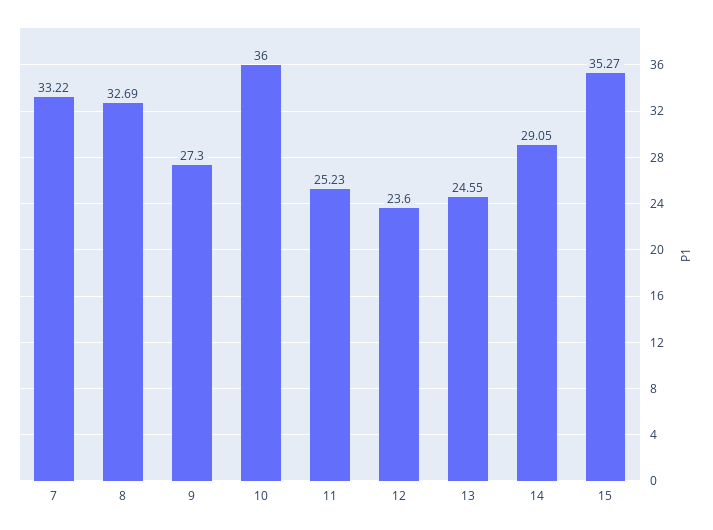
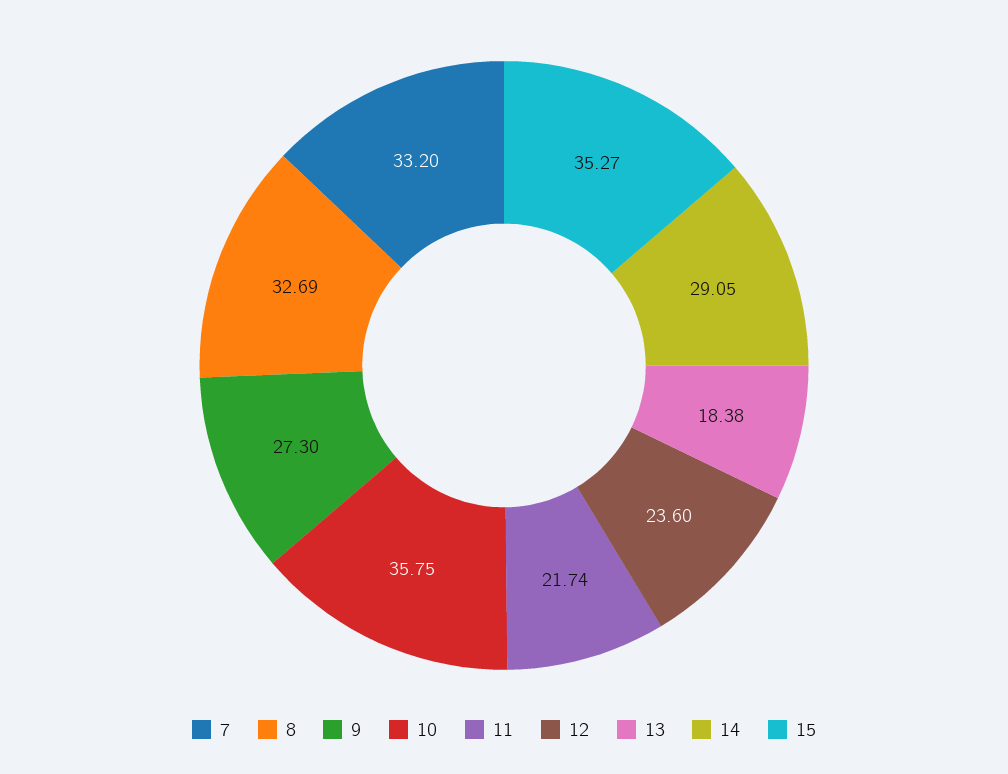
7: 33.22 -> 33.2
10: 36 -> 35.75
11: 25.23 -> 21.74
13: 24.55 -> 18.38

